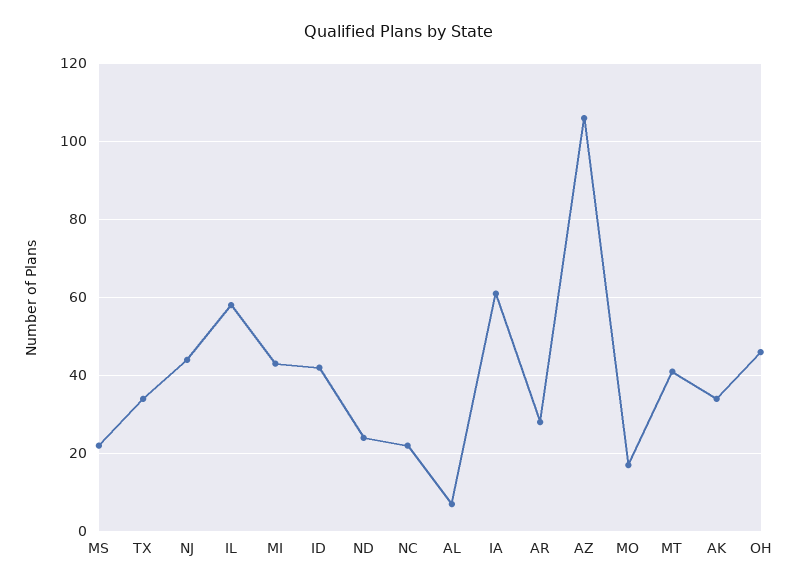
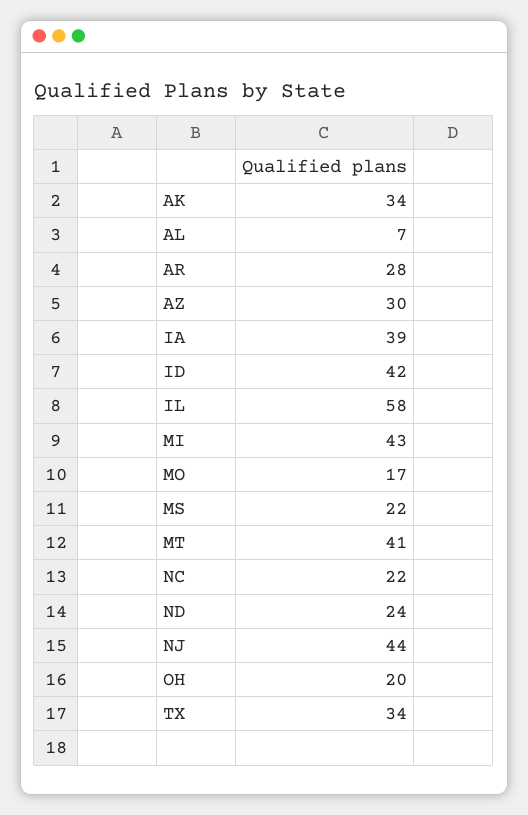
IA: 60 -> 39
AZ: 105 -> 30
OH: 45 -> 20

